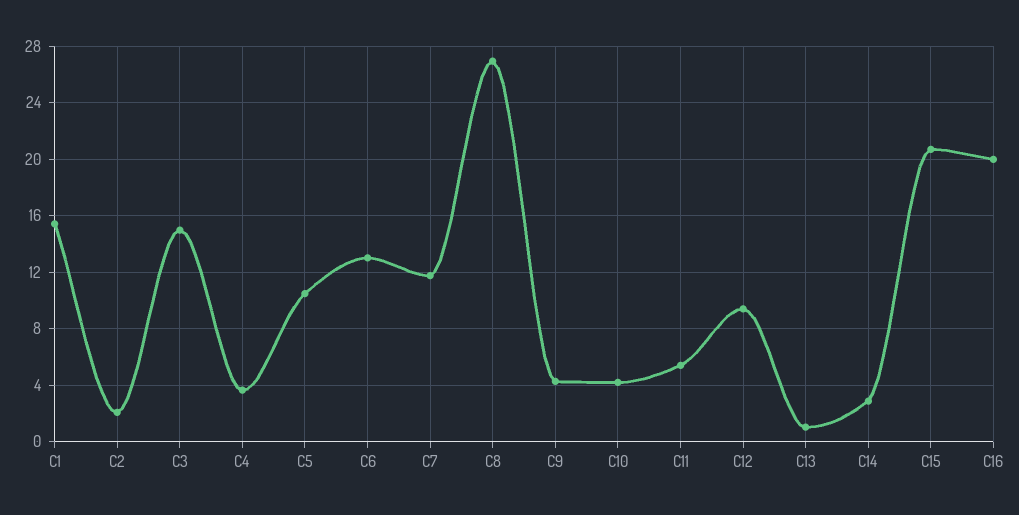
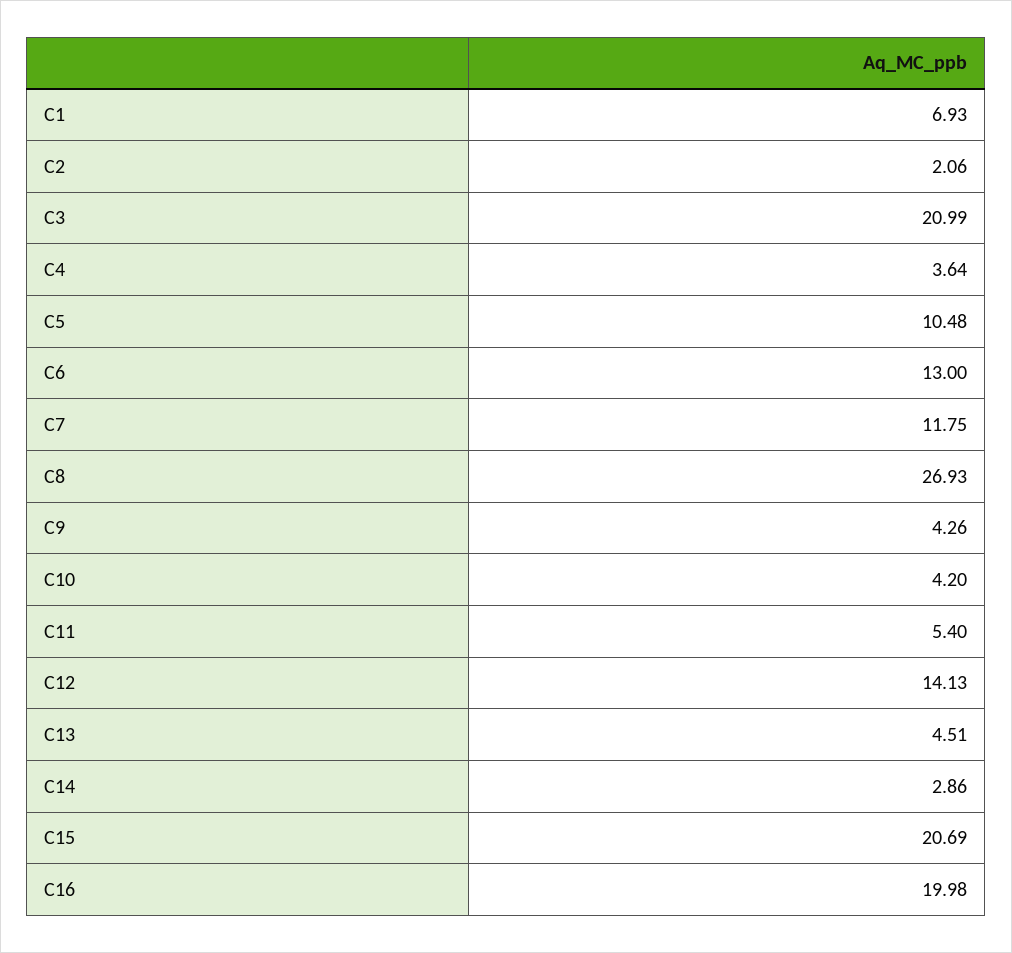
C1: 15.5 -> 6.93
C3: 15 -> 20.99
C12: 9.5 -> 14.13
C13: 1 -> 4.51

